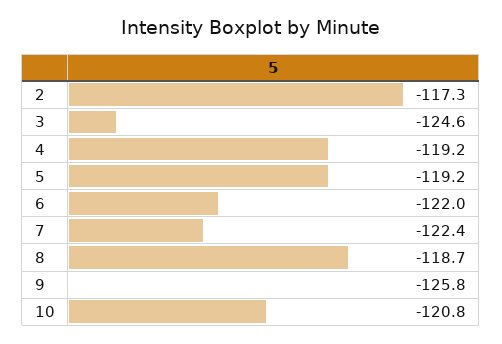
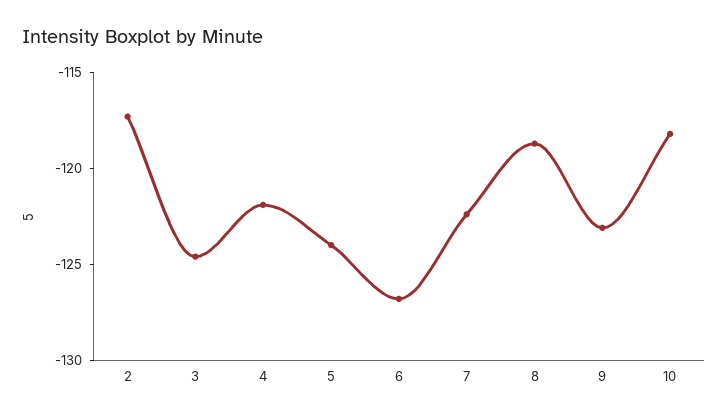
4: -119.2 -> -122
5: -119.2 -> -124
6: -122 -> -127
9: -125.8 -> -123
10: -120.8 -> -118

